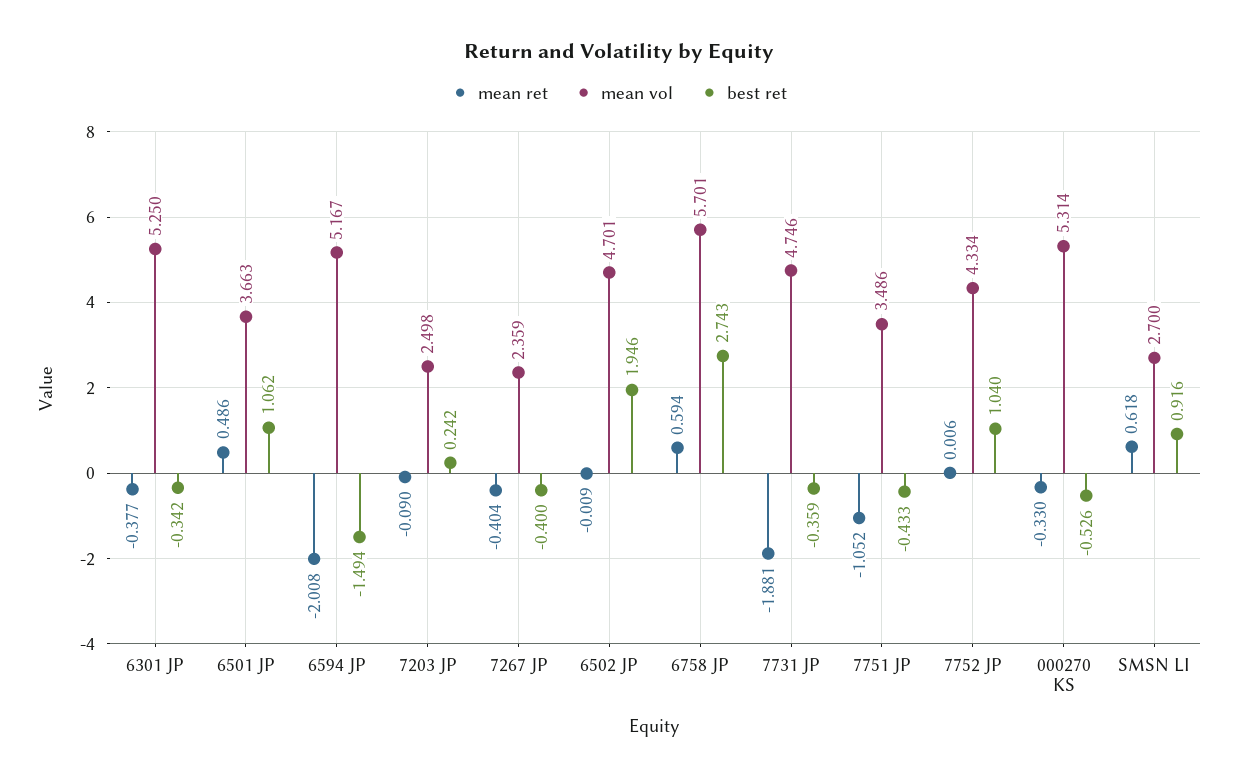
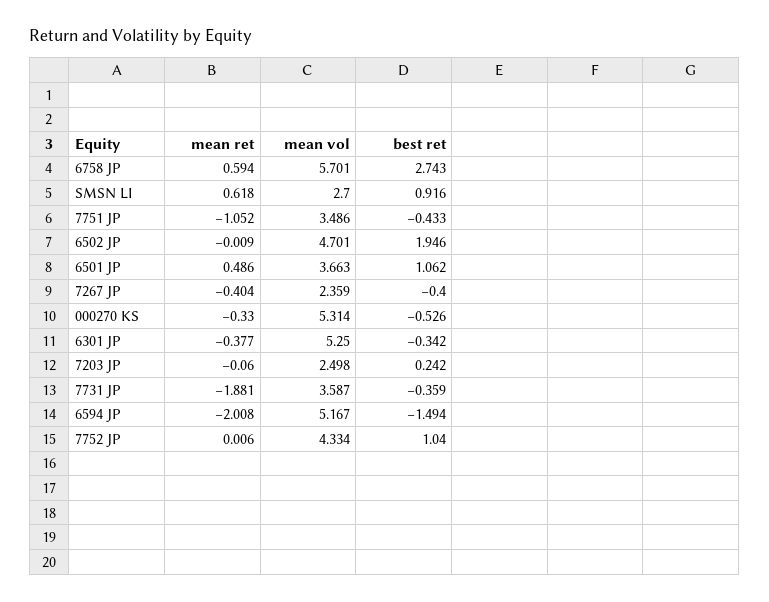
mean ret, 7203 JP: -0.09 -> -0.06
mean vol, 7731 JP: 4.746 -> 3.587

